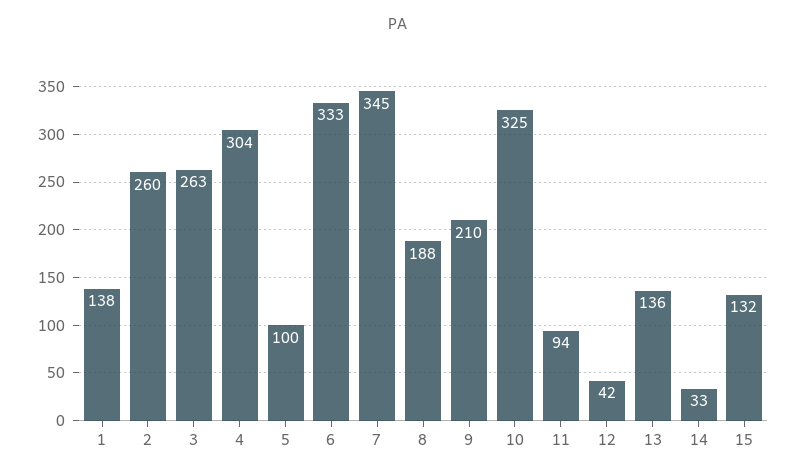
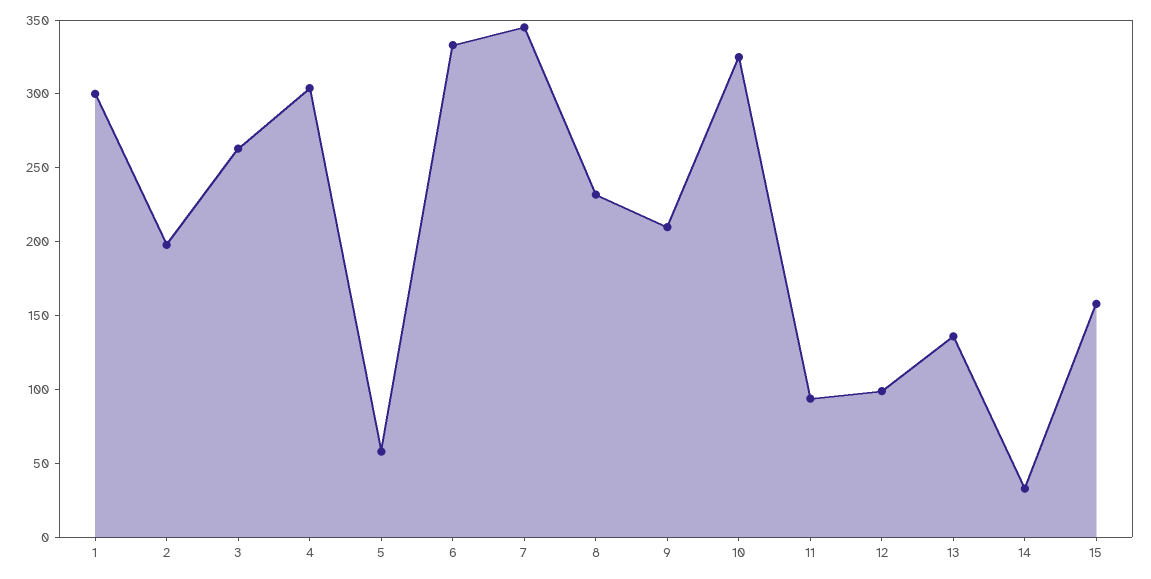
1: 138 -> 300
2: 260 -> 200
5: 100 -> 60
8: 188 -> 230
12: 42 -> 100
15: 132 -> 160

